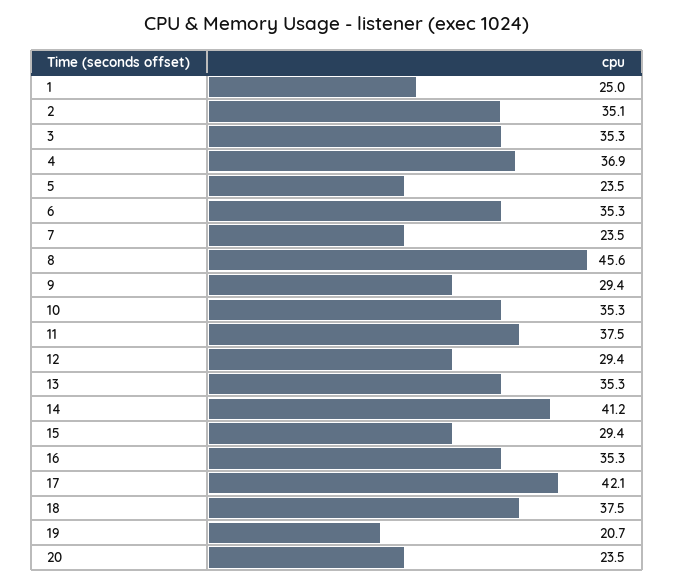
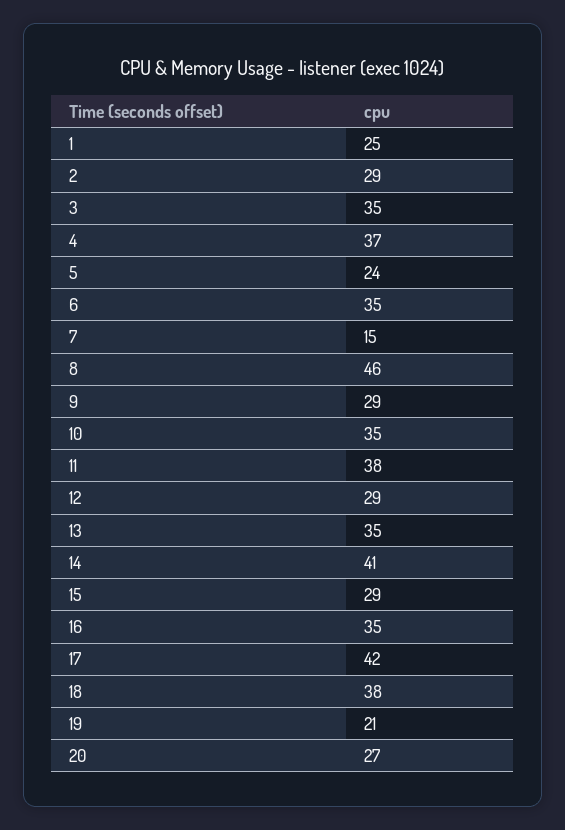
2: 35.1 -> 29
7: 23.5 -> 15
20: 23.5 -> 27

